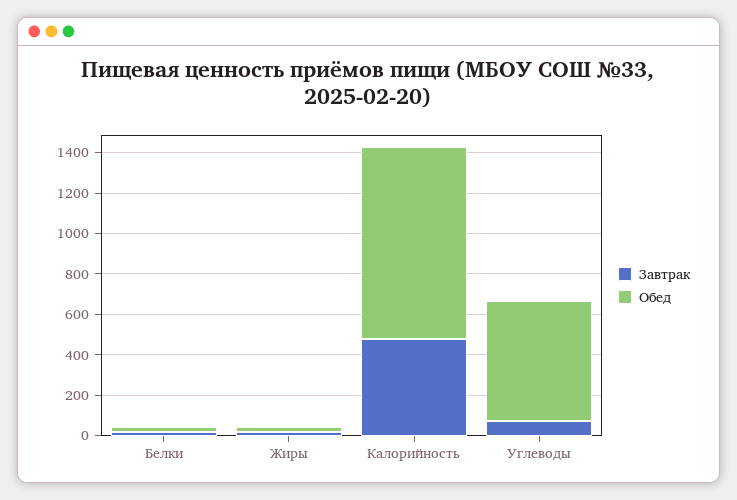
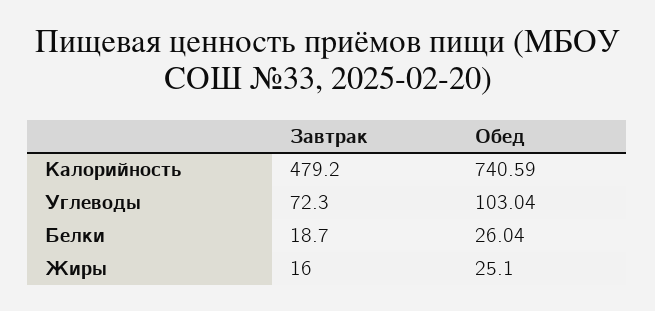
Обед, Калорийность: 950 -> 740.59
Обед, Углеводы: 600 -> 103.04

